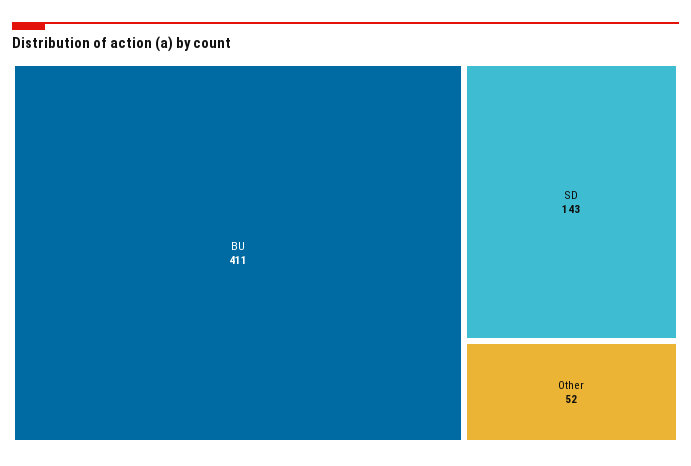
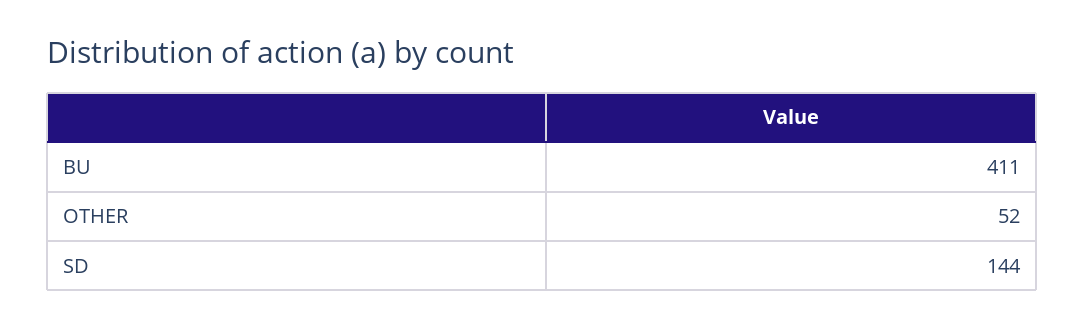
SD: 143 -> 144

